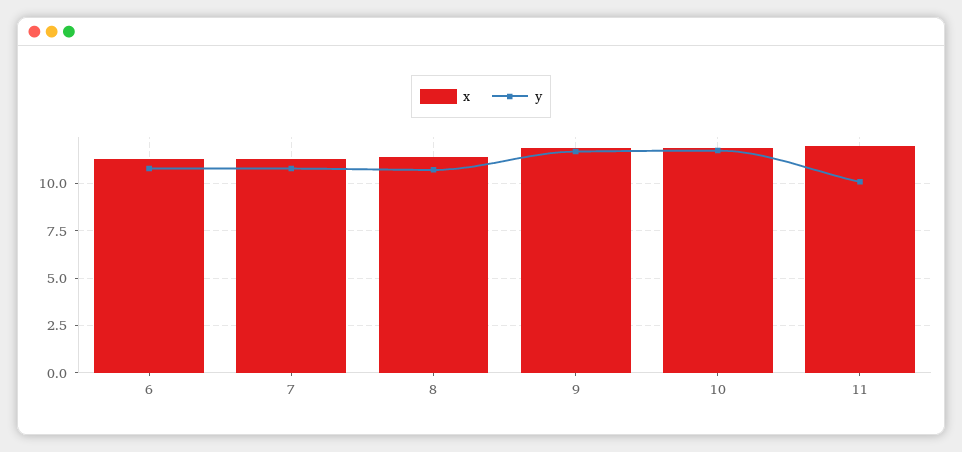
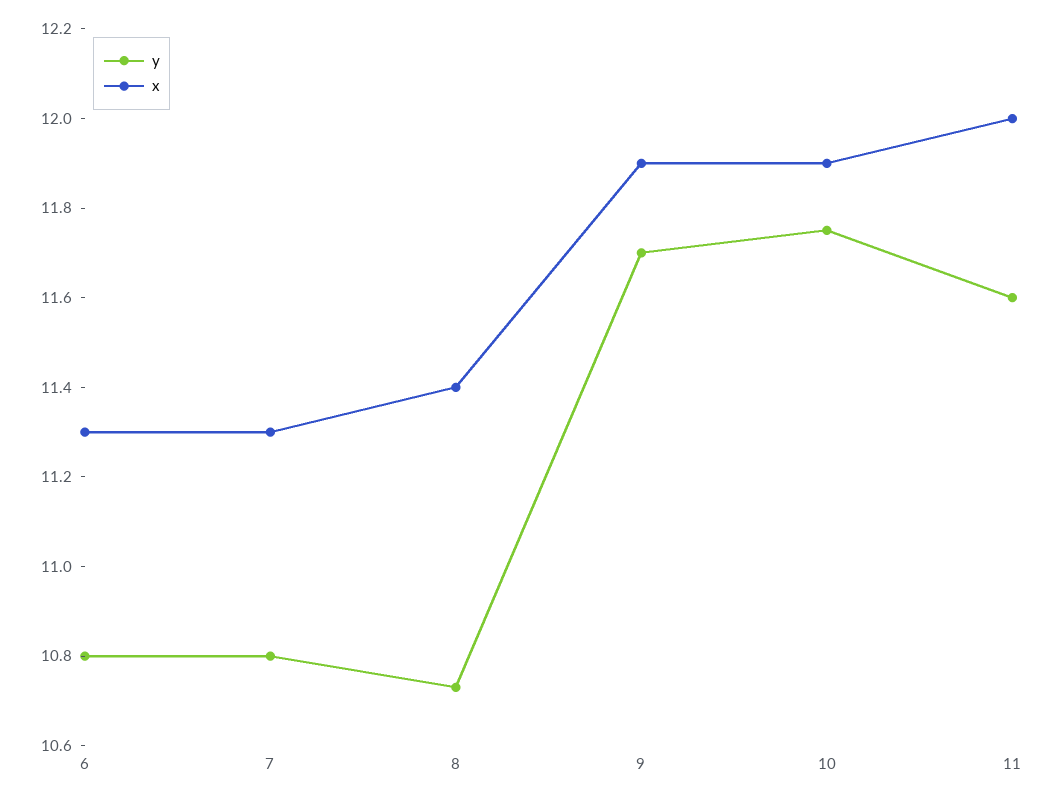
y, 11: 10 -> 11.6

